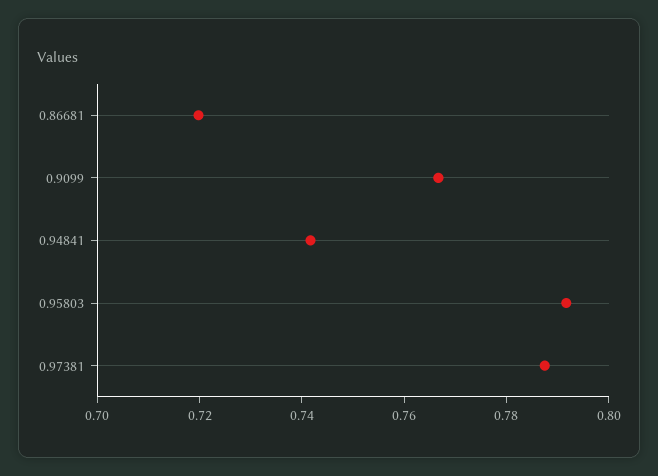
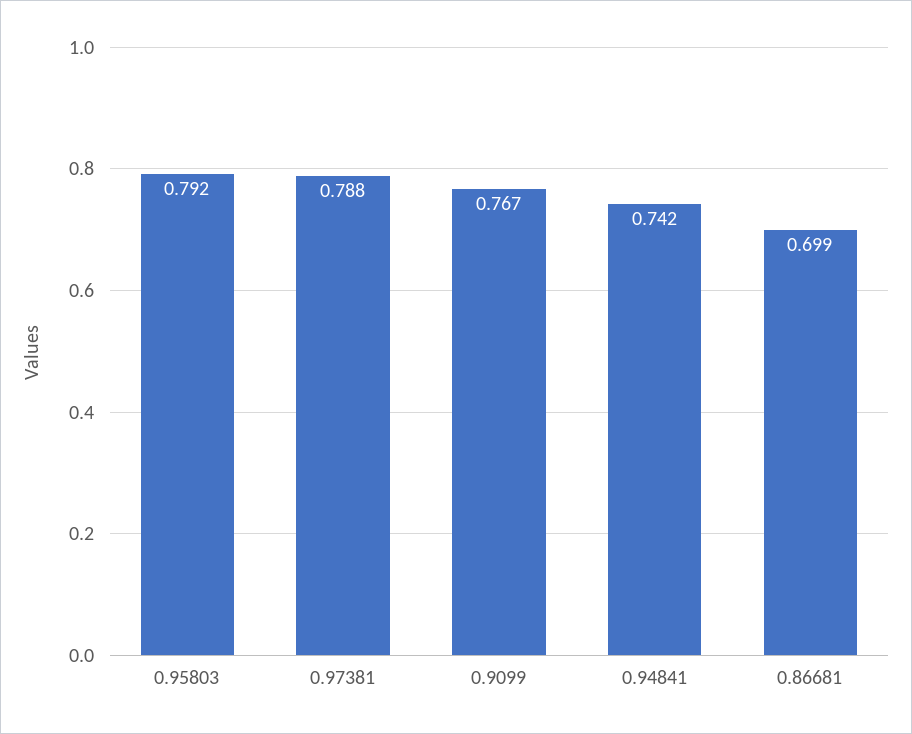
0.86681: 0.72 -> 0.699

